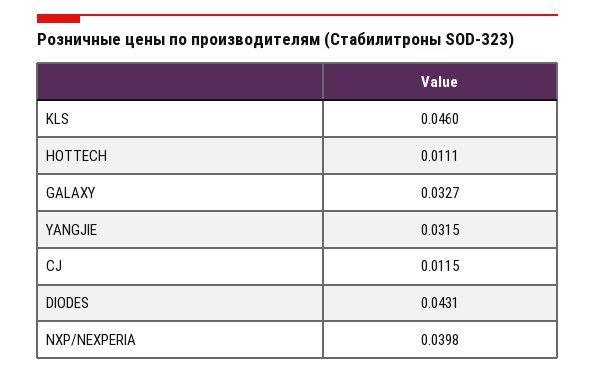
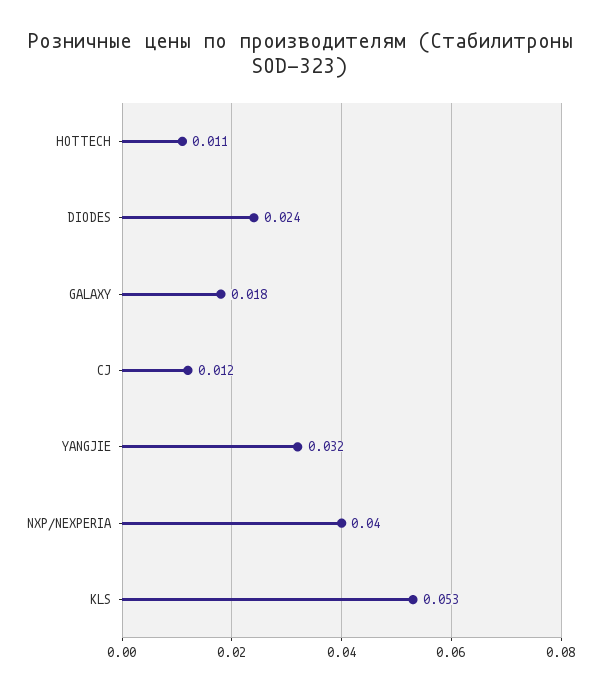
KLS: 0.046 -> 0.053
GALAXY: 0.0327 -> 0.018
DIODES: 0.0431 -> 0.024

